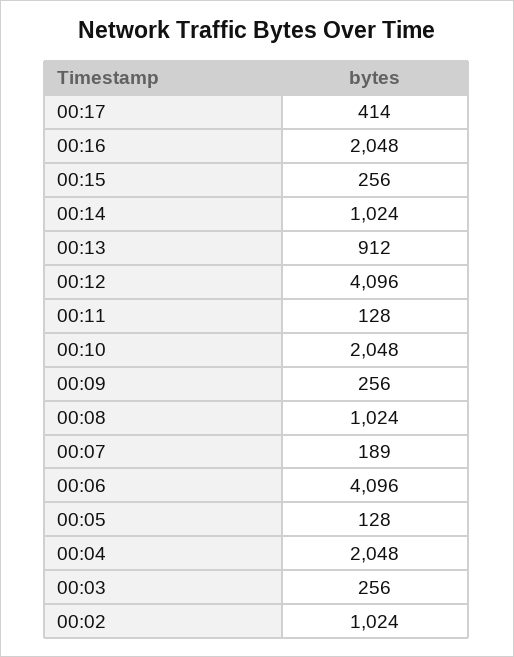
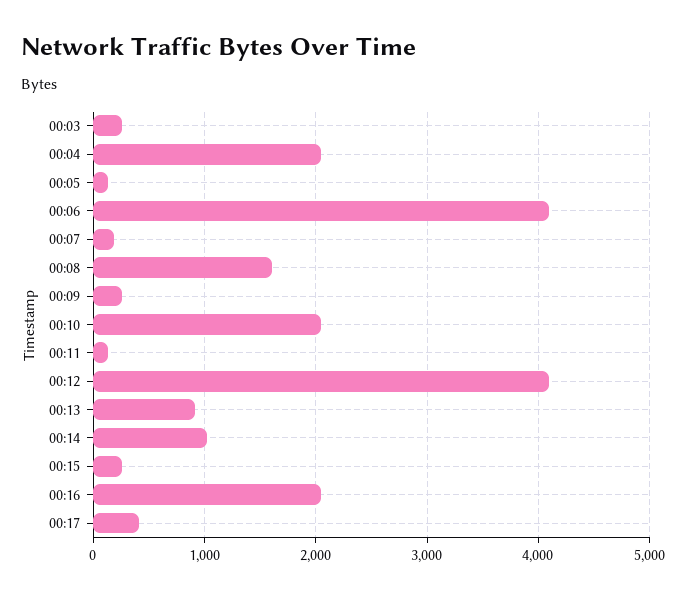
00:08: 1024 -> 1600
00:02: 1024 -> none

